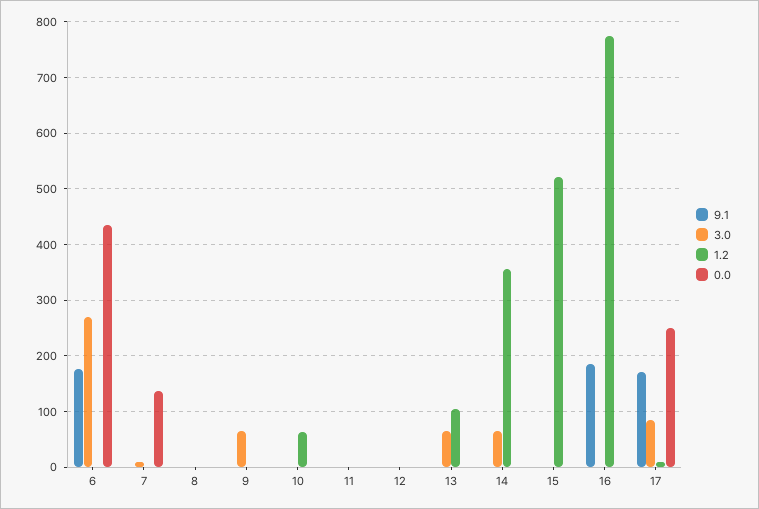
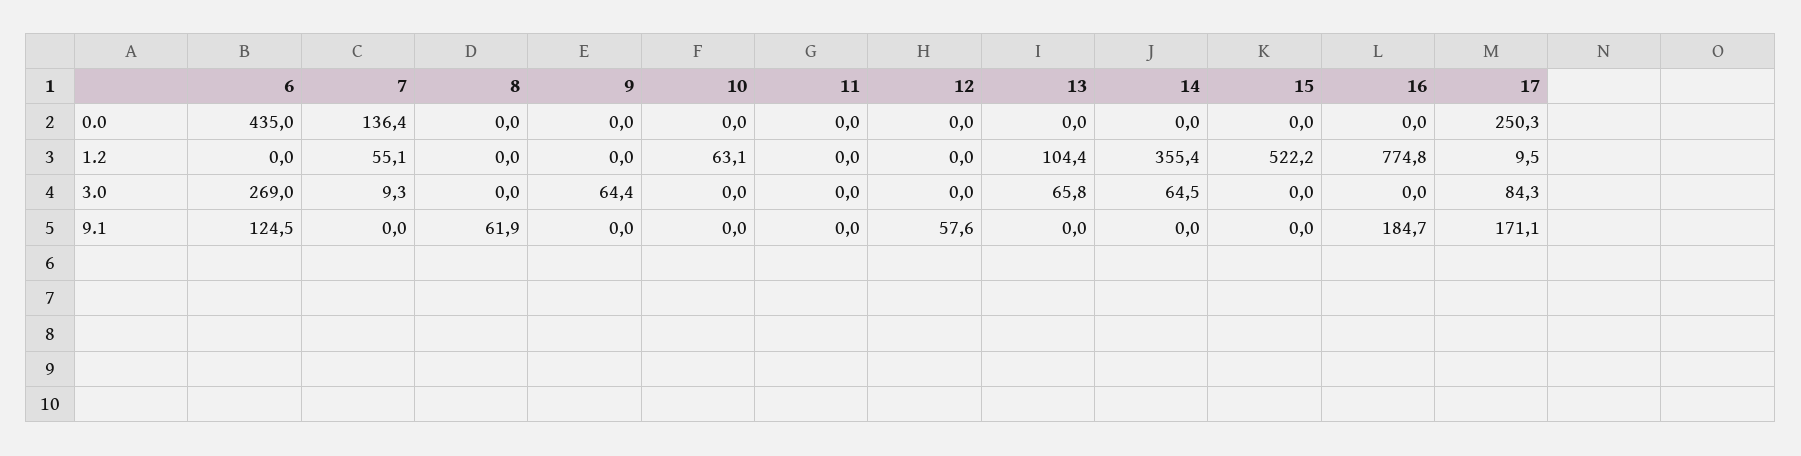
9.1, 6: 180 -> 124.5
1.2, 7: 0 -> 55.1
9.1, 8: 0 -> 61.9
9.1, 12: 0 -> 57.6

